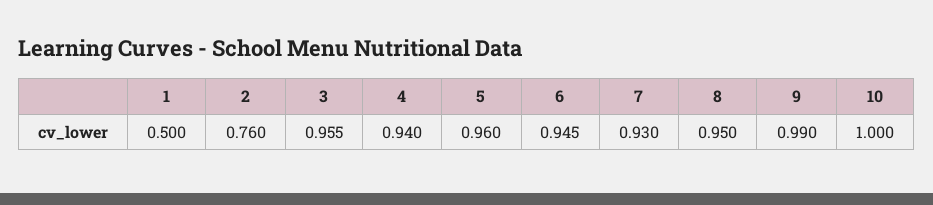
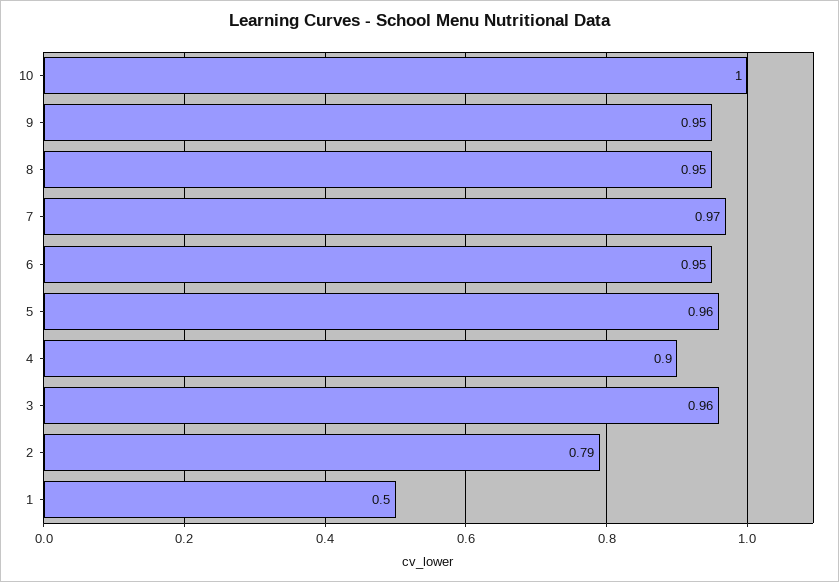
2: 0.76 -> 0.79
4: 0.94 -> 0.9
7: 0.93 -> 0.97
9: 0.99 -> 0.95

